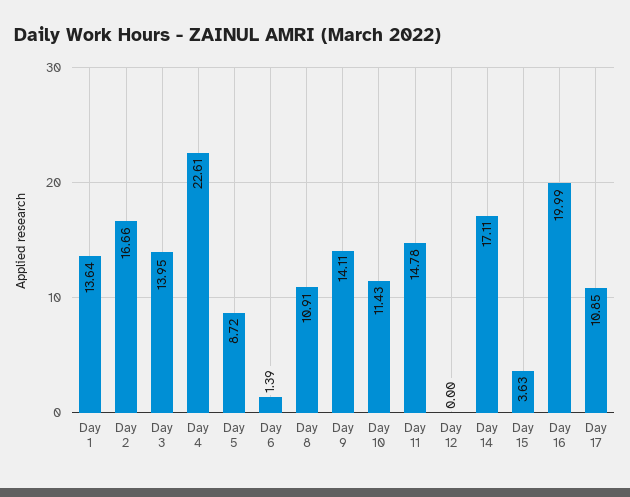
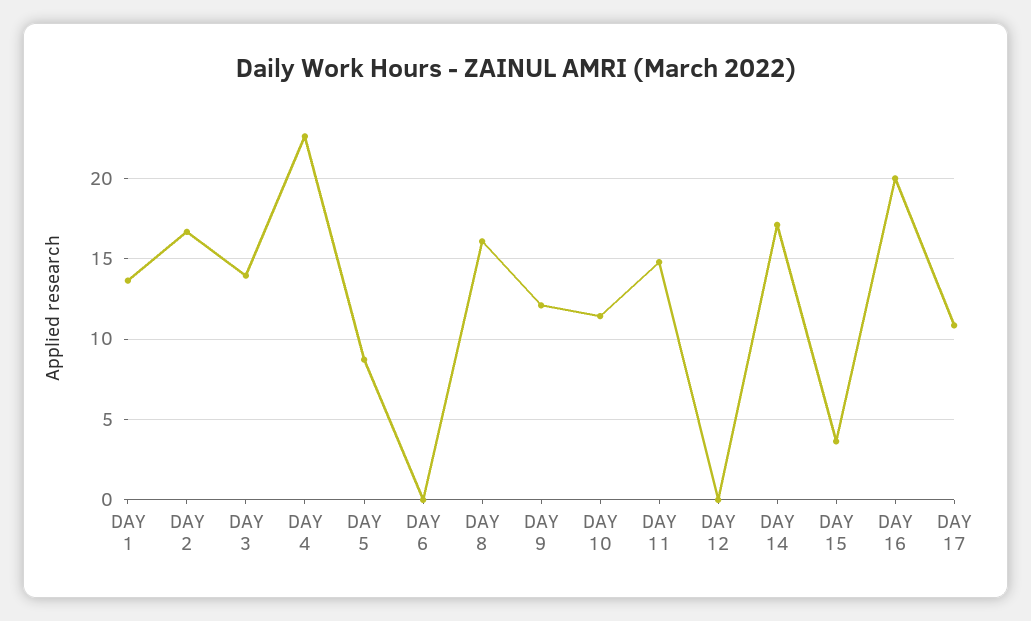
Day 6: 1.39 -> 0
Day 8: 10.91 -> 16
Day 9: 14.11 -> 12

